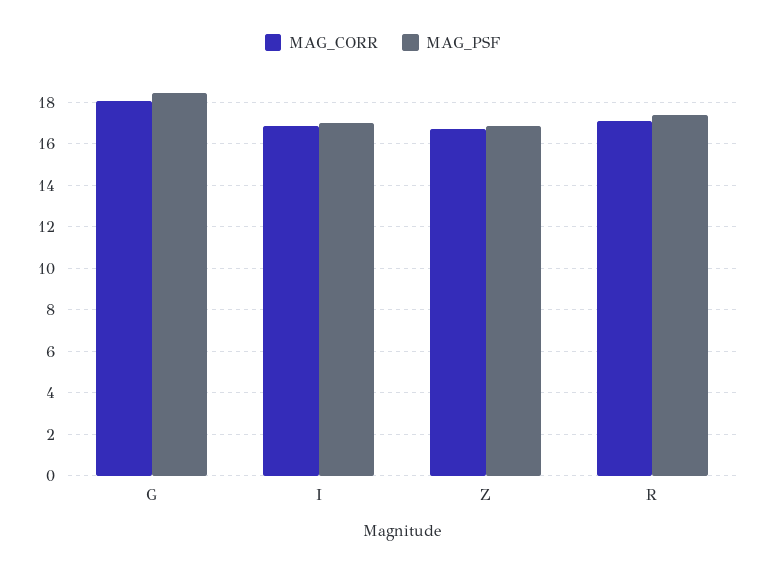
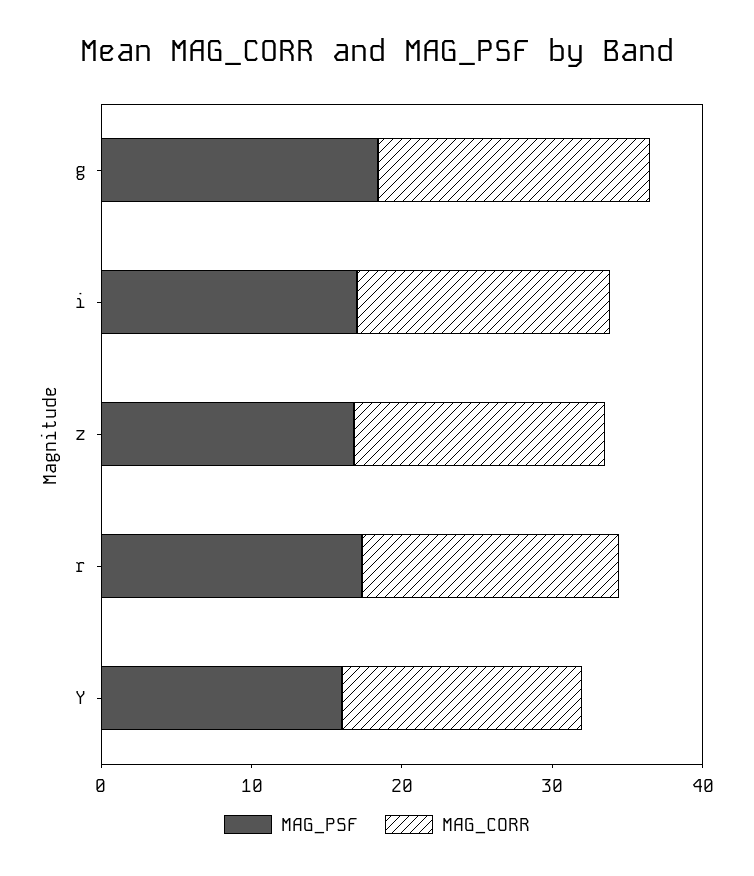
MAG_PSF, Y: none -> 16
MAG_CORR, Y: none -> 16

